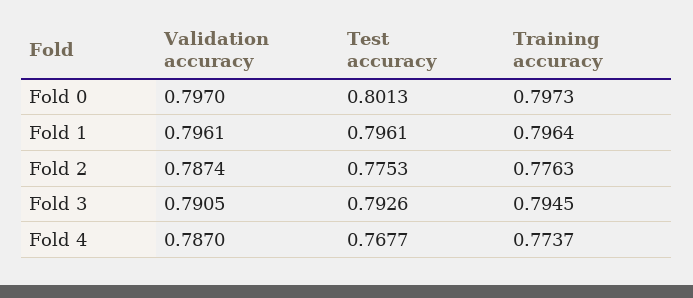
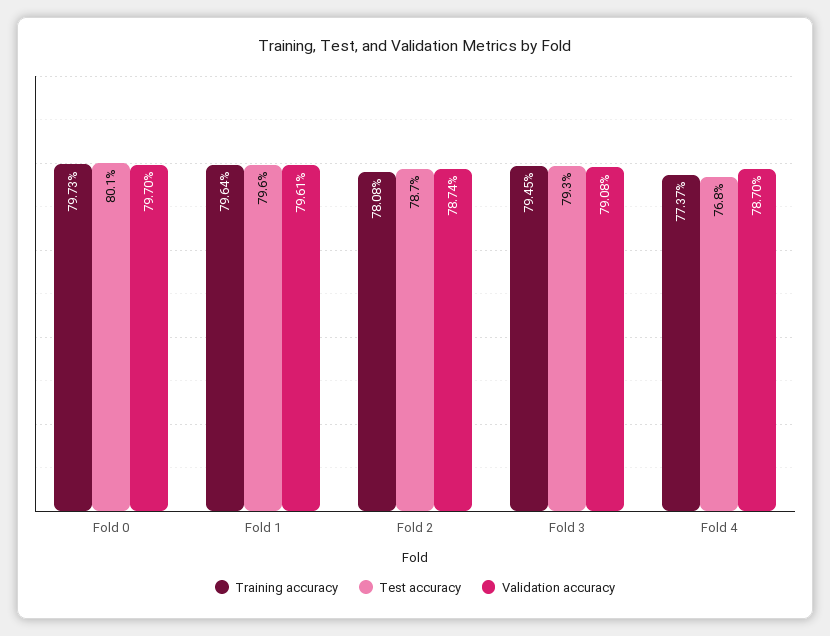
Test accuracy, Fold 2: 0.7753 -> 0.787
Training accuracy, Fold 2: 0.7763 -> 0.7808
Validation accuracy, Fold 3: 0.7905 -> 0.7908

